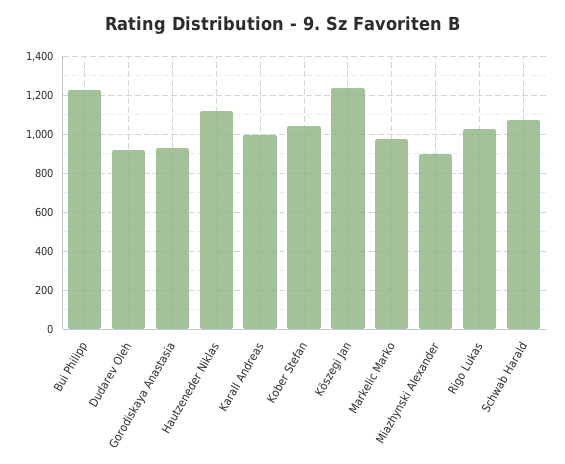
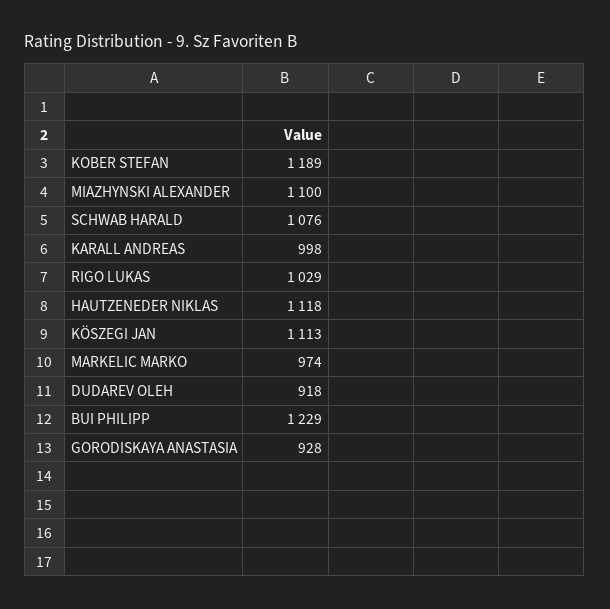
Kober Stefan: 1050 -> 1189
Köszegi Jan: 1250 -> 1113
Miazhynski Alexander: 900 -> 1100

